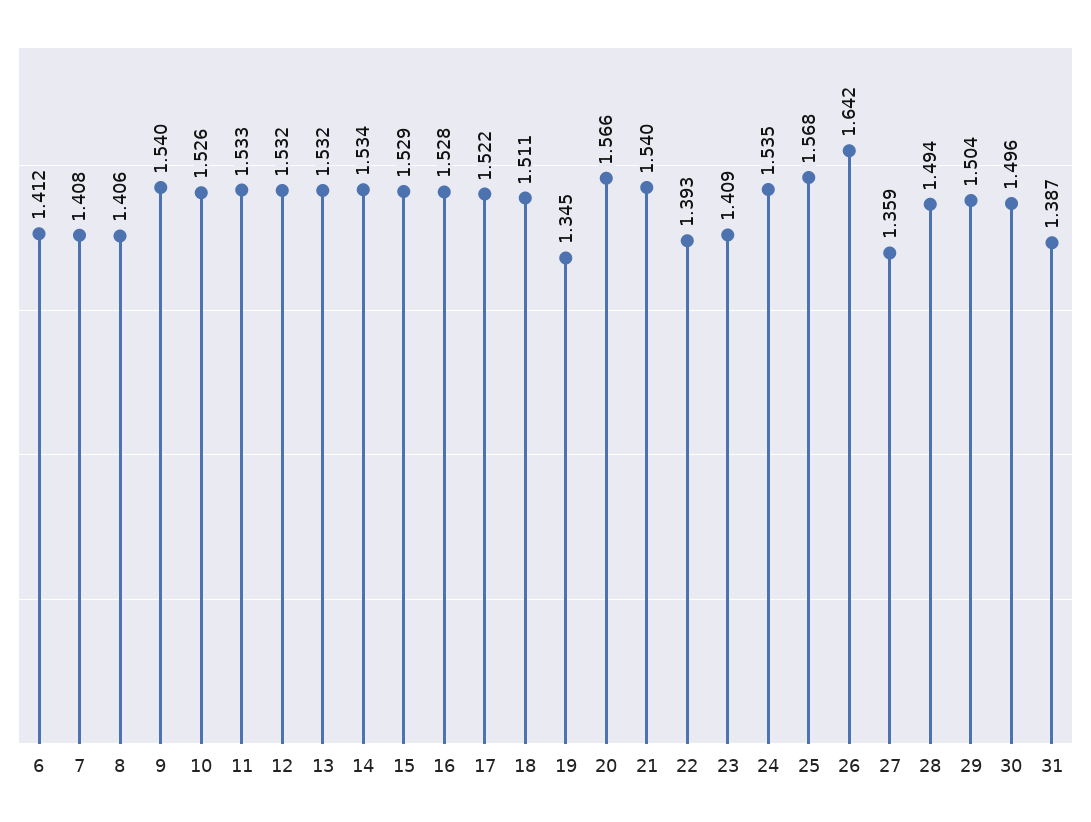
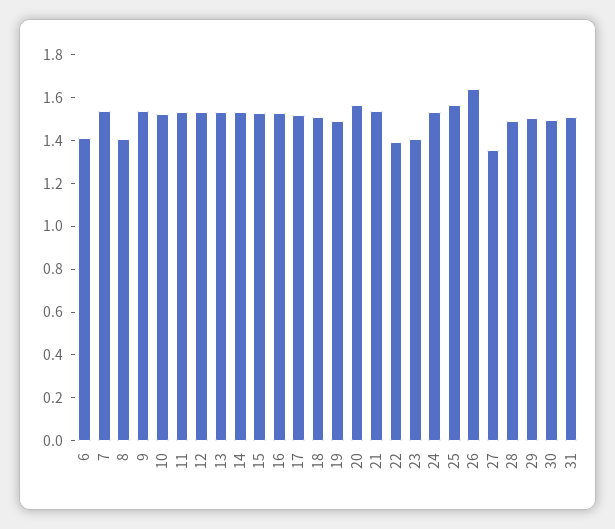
7: 1.408 -> 1.55
19: 1.345 -> 1.5
31: 1.387 -> 1.5

